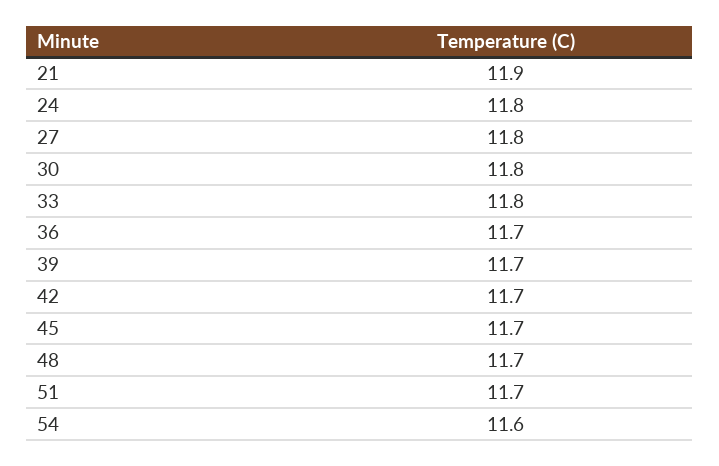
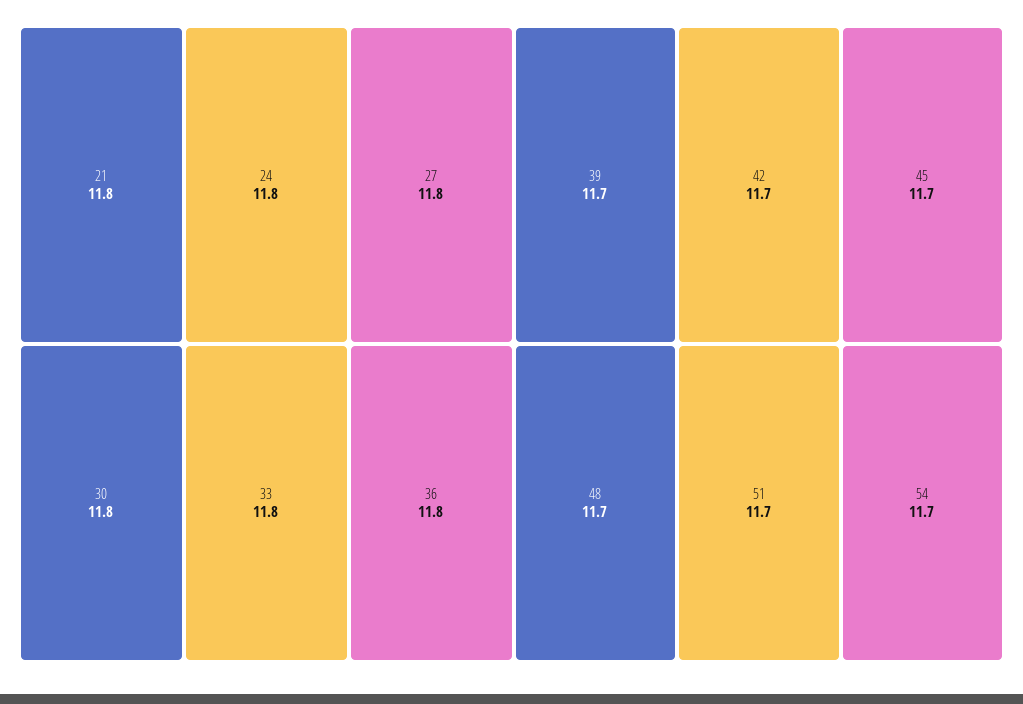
21: 11.9 -> 11.8
36: 11.7 -> 11.8
54: 11.6 -> 11.7

